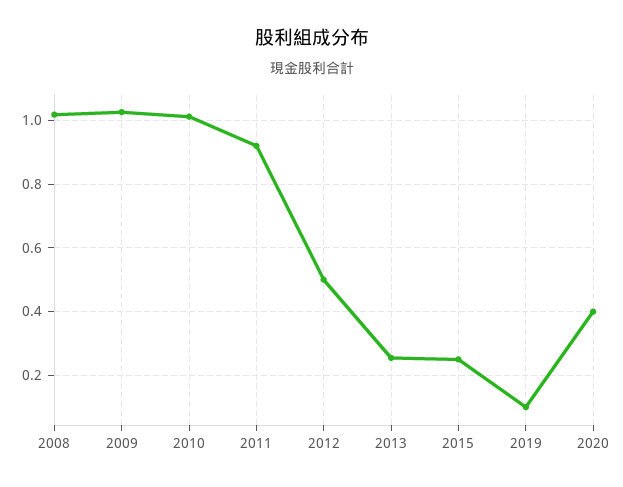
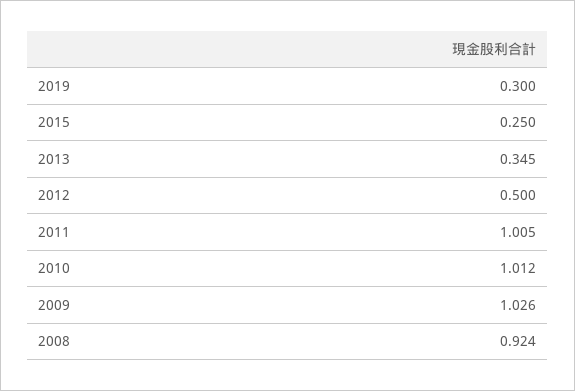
2008: 1.02 -> 0.924
2011: 0.92 -> 1.005
2013: 0.26 -> 0.345
2019: 0.1 -> 0.3
2020: 0.4 -> none

